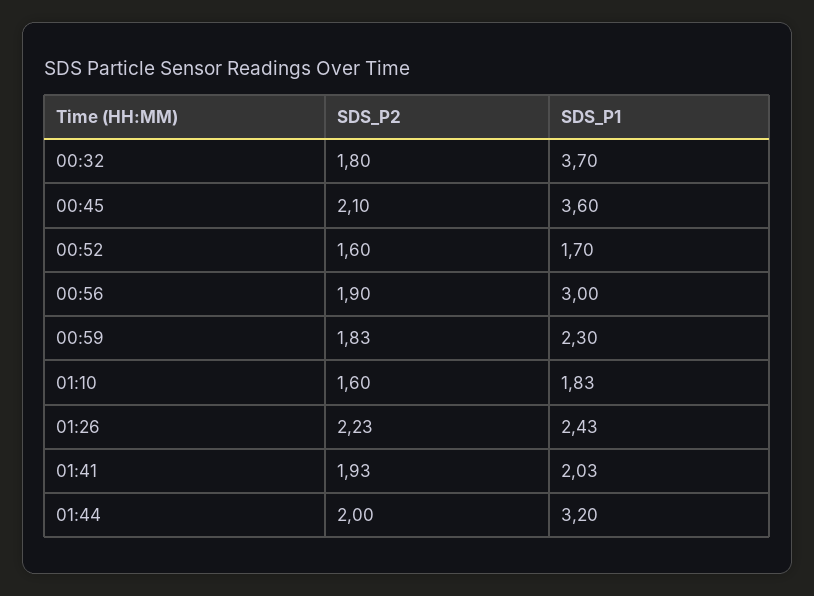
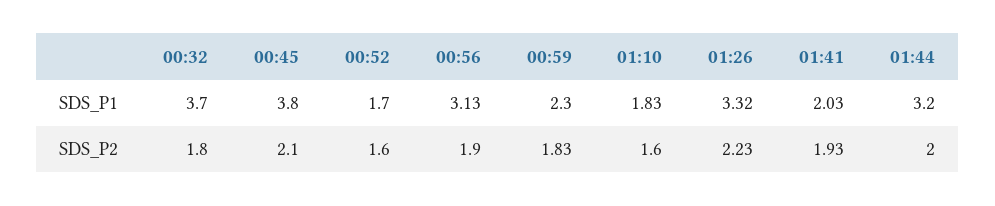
SDS_P1, 00:45: 3.6 -> 3.8
SDS_P1, 00:56: 3 -> 3.13
SDS_P1, 01:26: 2.43 -> 3.32

